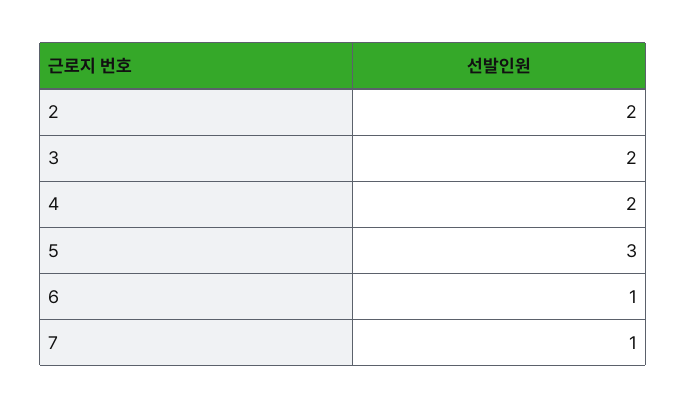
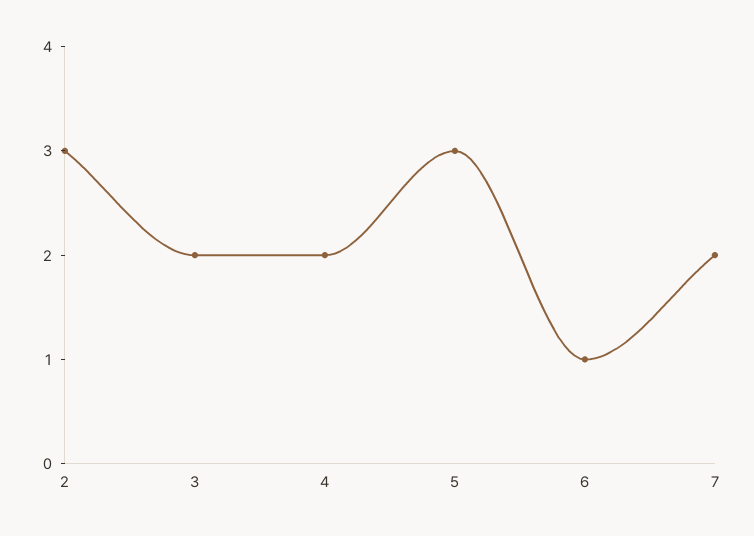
2: 2 -> 3
7: 1 -> 2

